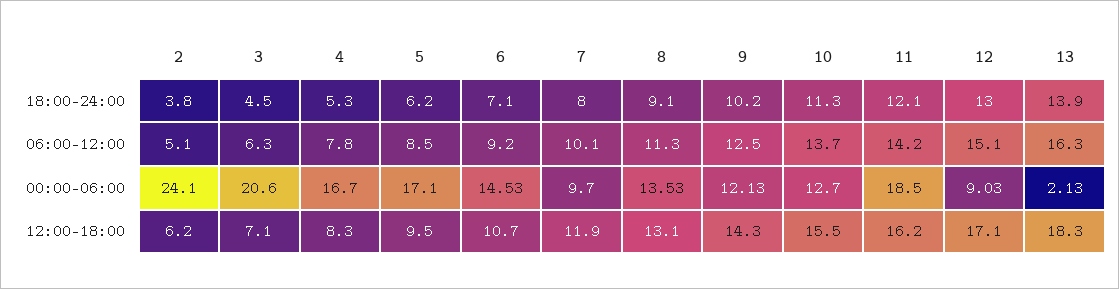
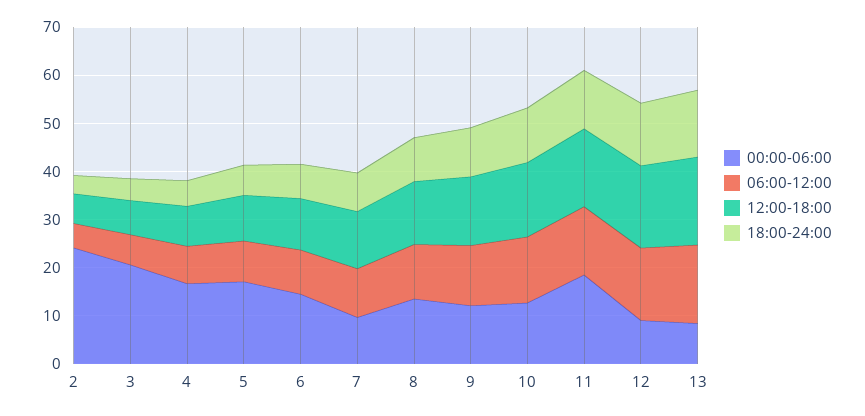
00:00-06:00, 13: 2.13 -> 8

